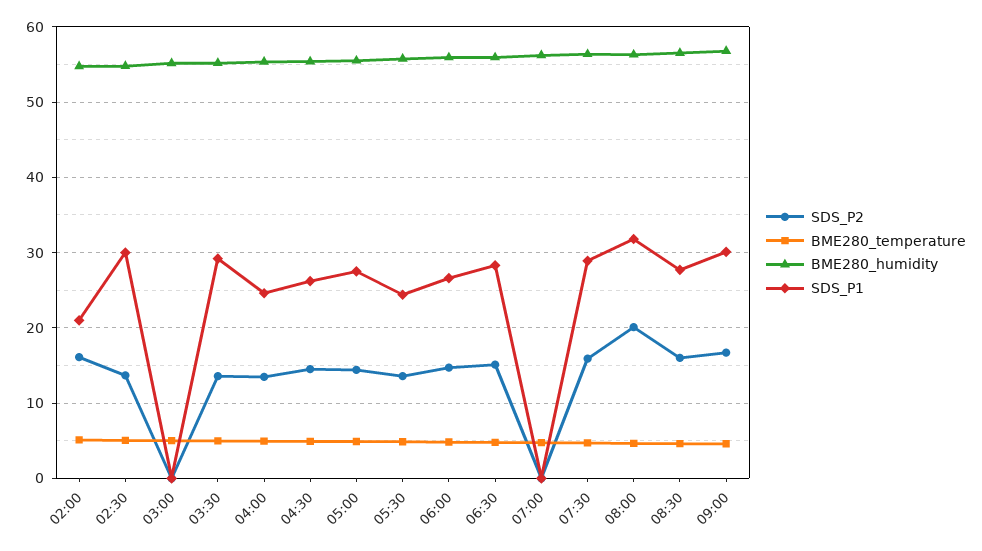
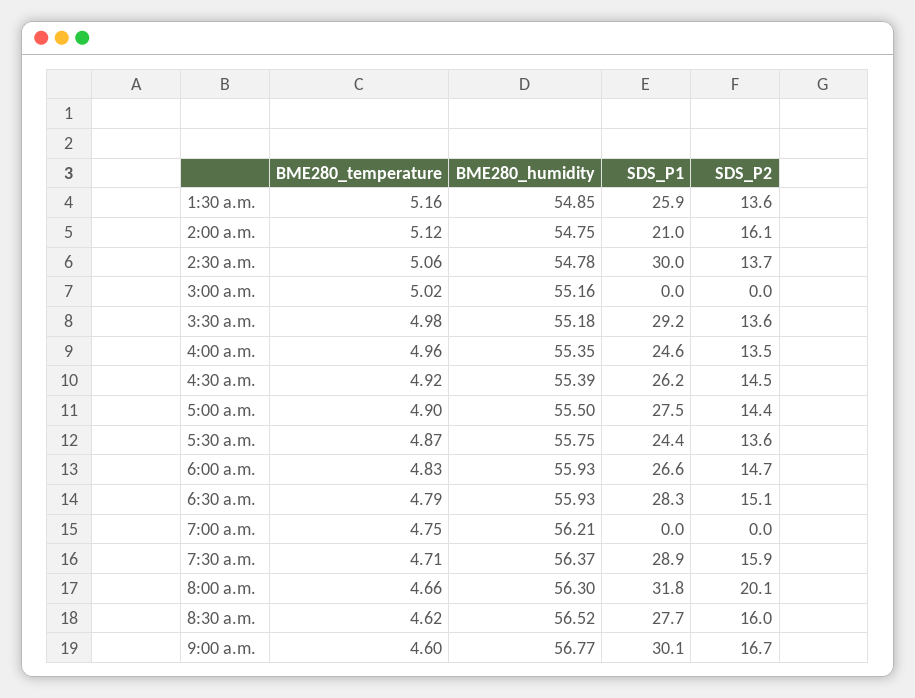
BME280_temperature, 1:30 a.m.: none -> 5.16
BME280_humidity, 1:30 a.m.: none -> 54.85
SDS_P1, 1:30 a.m.: none -> 25.9
SDS_P2, 1:30 a.m.: none -> 13.6

